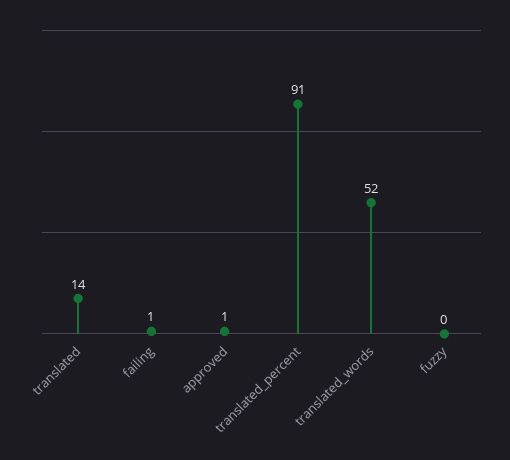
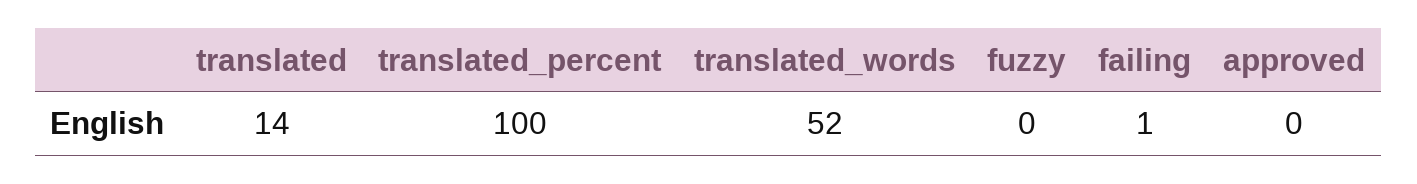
approved: 1 -> 0
translated_percent: 91 -> 100

